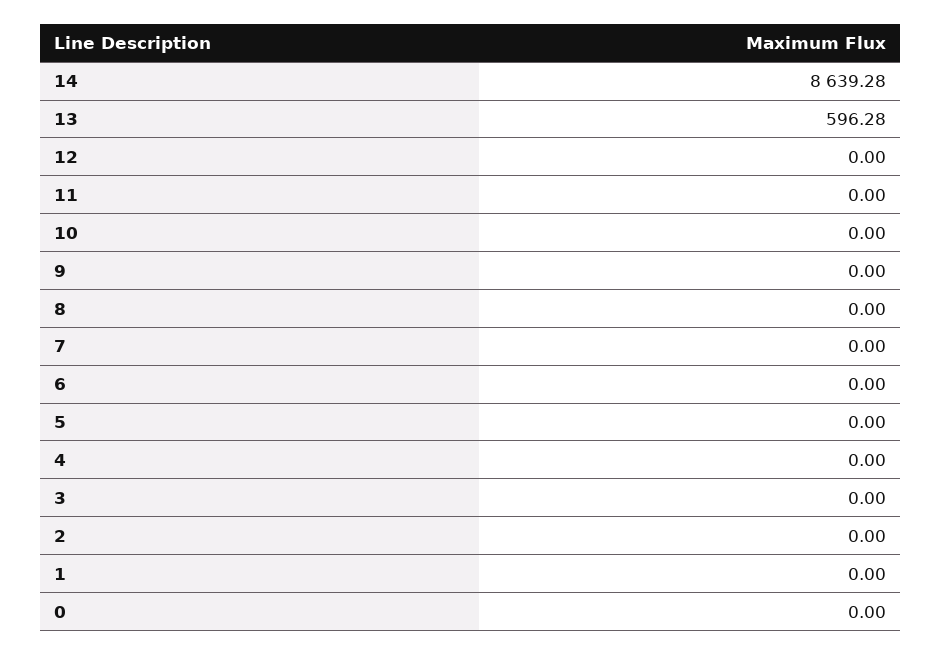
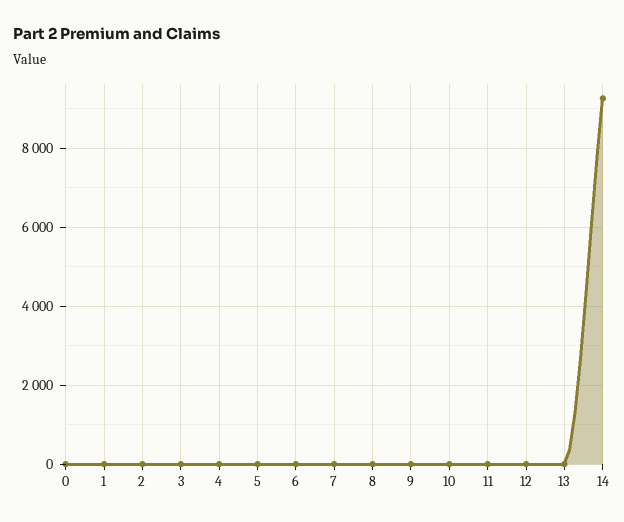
14: 8639.28 -> 9200
13: 596.28 -> 0

